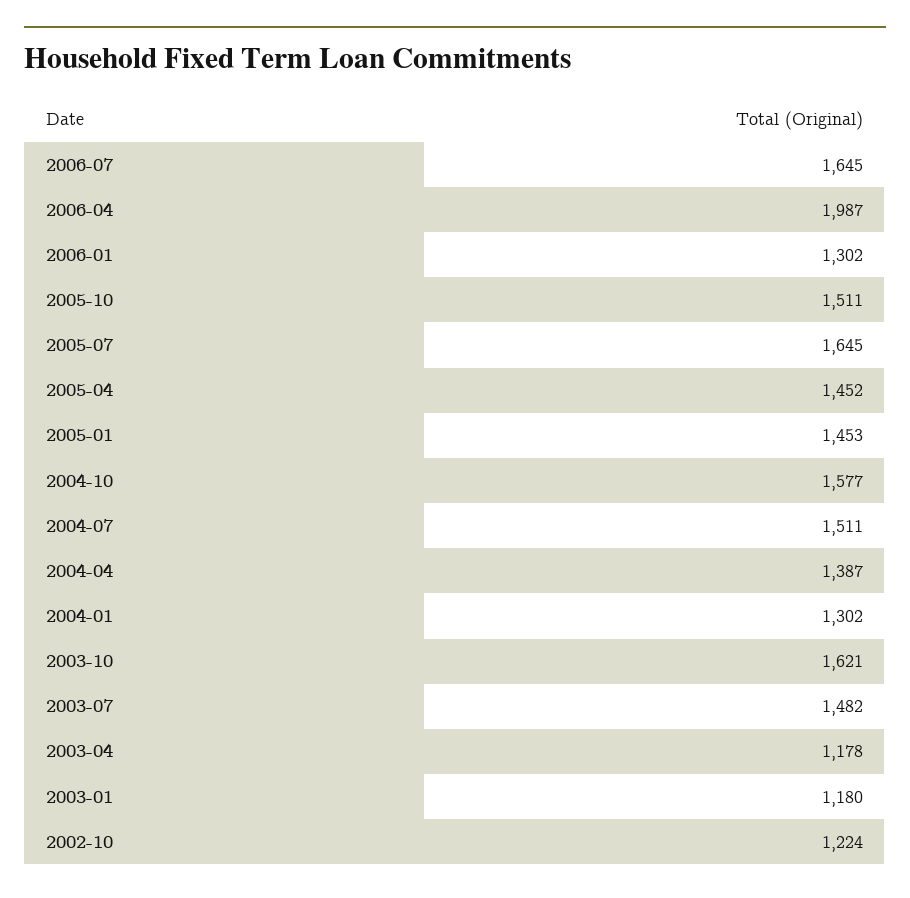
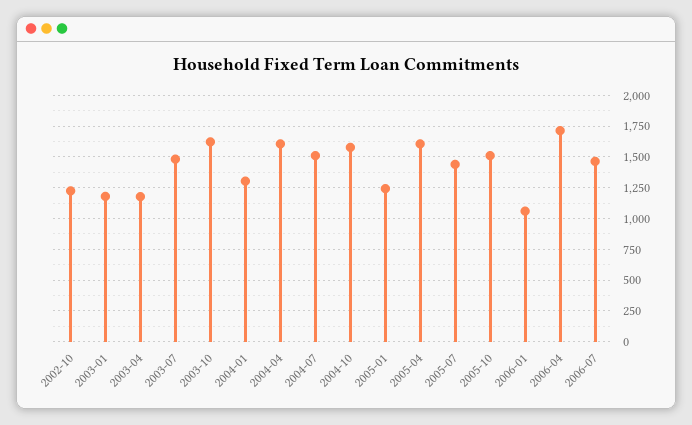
2006-07: 1645 -> 1450
2006-04: 1987 -> 1700
2006-01: 1302 -> 1050
2005-07: 1645 -> 1450
2005-04: 1452 -> 1600
2005-01: 1453 -> 1250
2004-04: 1387 -> 1600

